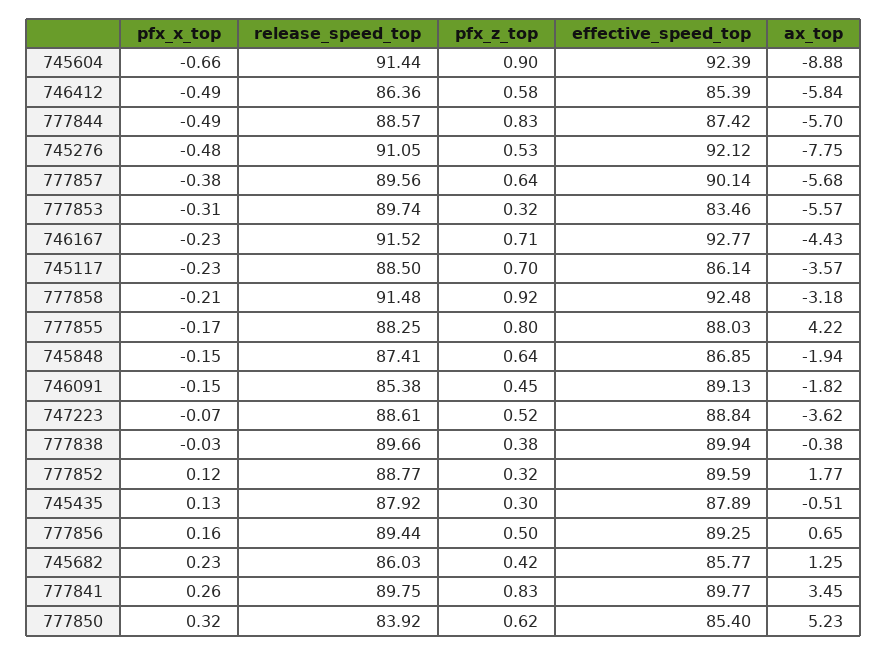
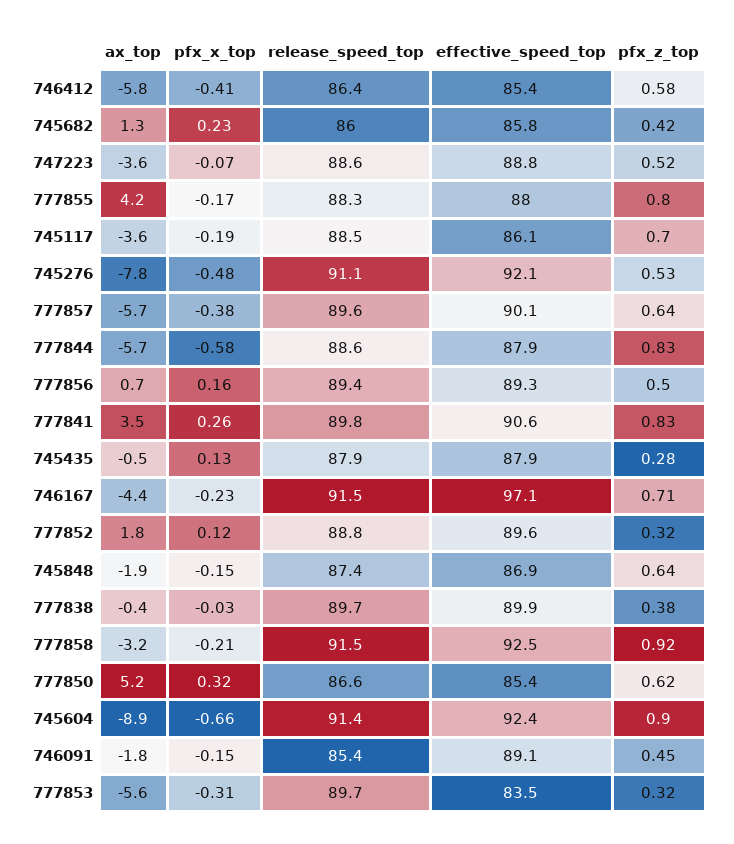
pfx_x_top, 746412: -0.49 -> -0.41
pfx_x_top, 777844: -0.49 -> -0.58
effective_speed_top, 777844: 87.42 -> 87.9
effective_speed_top, 746167: 92.77 -> 97.1
pfx_x_top, 745117: -0.23 -> -0.19
pfx_z_top, 745435: 0.3 -> 0.28
effective_speed_top, 777841: 89.77 -> 90.6
release_speed_top, 777850: 83.92 -> 86.6

